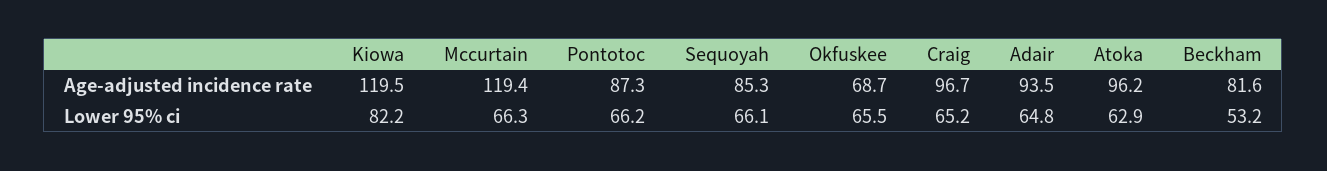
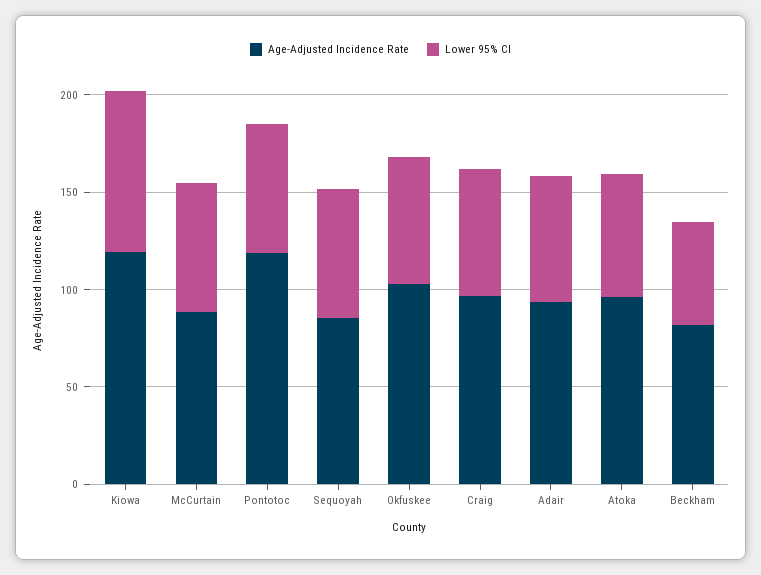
Age-adjusted incidence rate, Mccurtain: 119.4 -> 90
Age-adjusted incidence rate, Pontotoc: 87.3 -> 120
Age-adjusted incidence rate, Okfuskee: 68.7 -> 100

